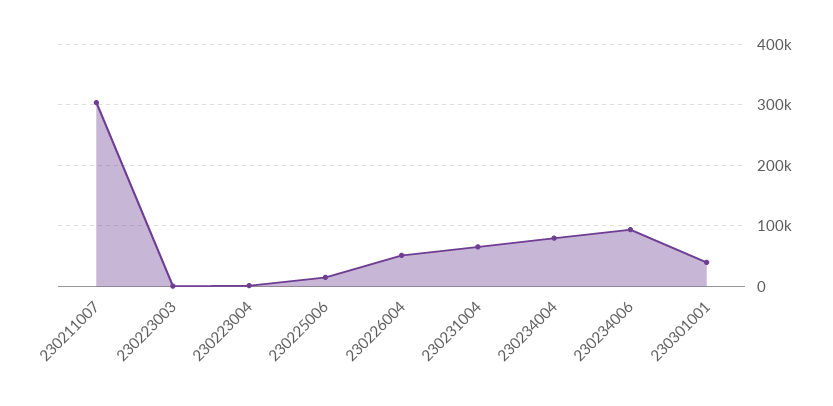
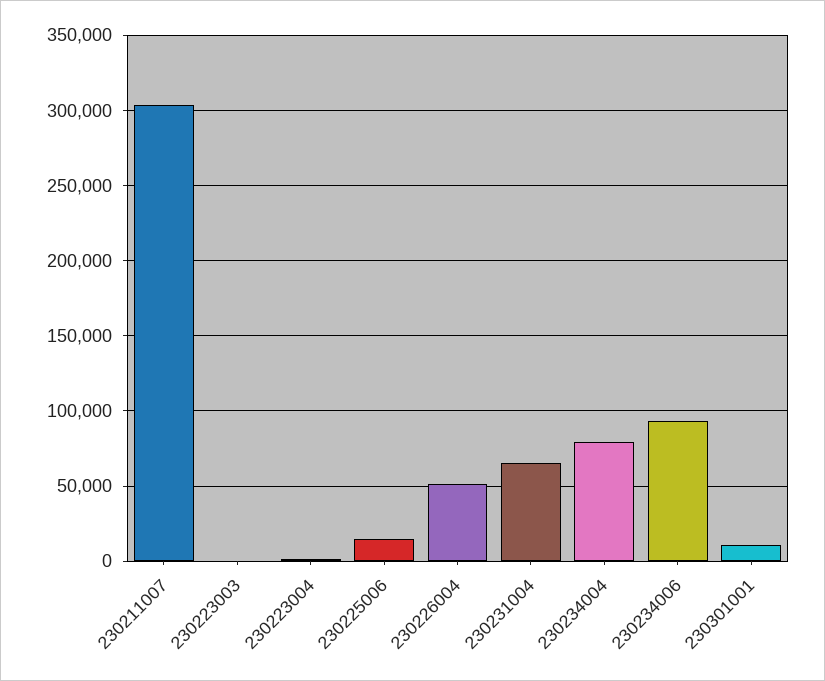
230301001: 40000 -> 10000

